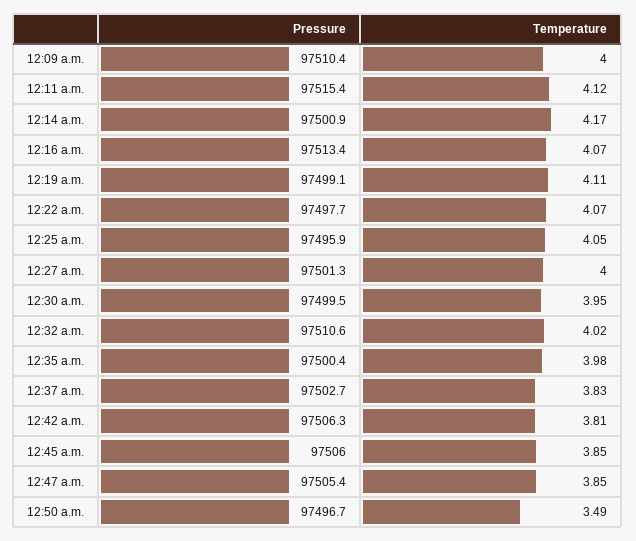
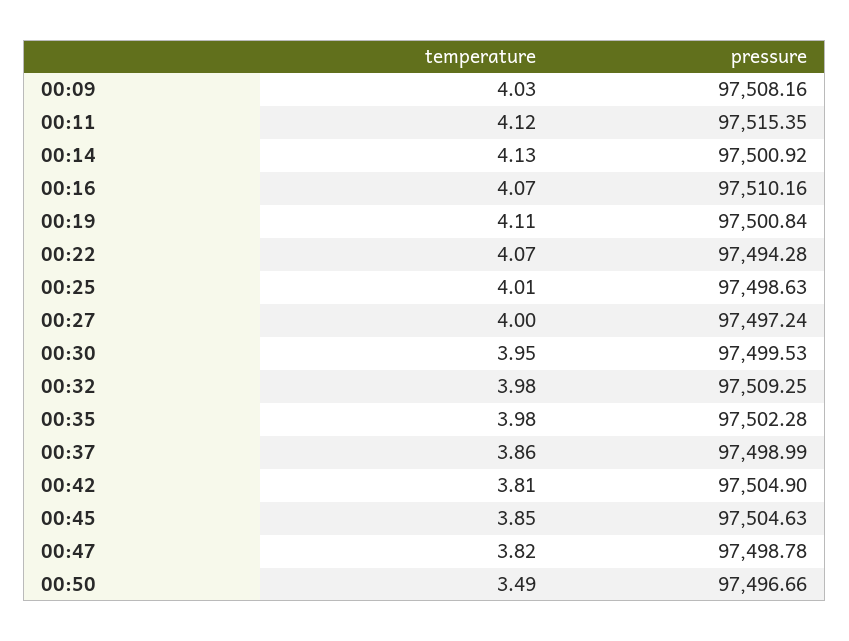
Pressure, 12:09 a.m.: 97510.4 -> 97508.16
Temperature, 12:09 a.m.: 4 -> 4.03
Temperature, 12:14 a.m.: 4.17 -> 4.13
Pressure, 12:16 a.m.: 97513.4 -> 97510.16
Pressure, 12:19 a.m.: 97499.1 -> 97500.84
Pressure, 12:22 a.m.: 97497.7 -> 97494.28
Pressure, 12:25 a.m.: 97495.9 -> 97498.63
Temperature, 12:25 a.m.: 4.05 -> 4.01
Pressure, 12:27 a.m.: 97501.3 -> 97497.24
Pressure, 12:32 a.m.: 97510.6 -> 97509.25
Temperature, 12:32 a.m.: 4.02 -> 3.98
Pressure, 12:35 a.m.: 97500.4 -> 97502.28
Pressure, 12:37 a.m.: 97502.7 -> 97498.99
Temperature, 12:37 a.m.: 3.83 -> 3.86
Pressure, 12:42 a.m.: 97506.3 -> 97504.9
Pressure, 12:45 a.m.: 97506 -> 97504.63
Pressure, 12:47 a.m.: 97505.4 -> 97498.78
Temperature, 12:47 a.m.: 3.85 -> 3.82

